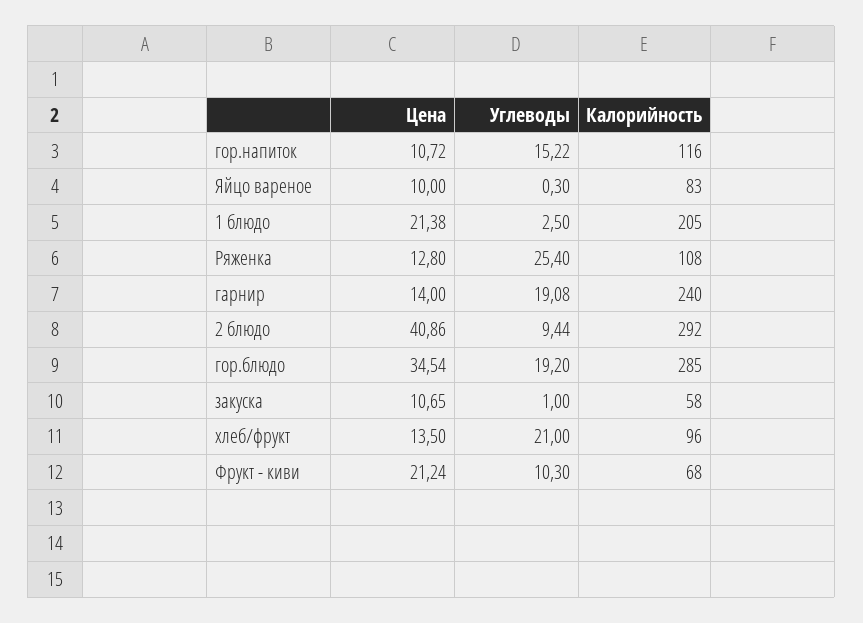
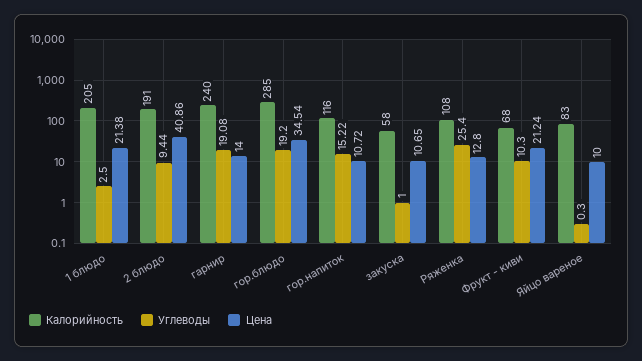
Калорийность, 2 блюдо: 292 -> 191
Цена, хлеб/фрукт: 13.5 -> none
Углеводы, хлеб/фрукт: 21 -> none
Калорийность, хлеб/фрукт: 96 -> none

